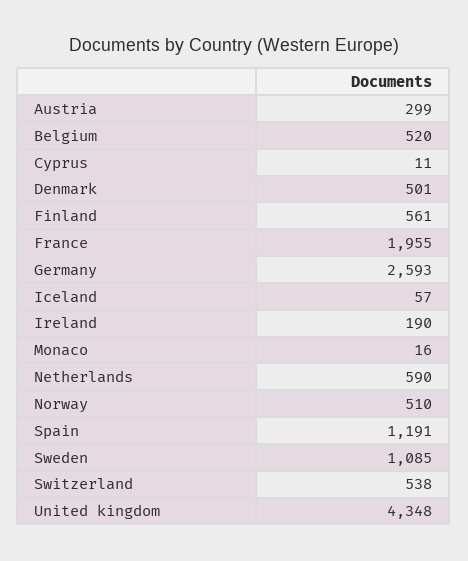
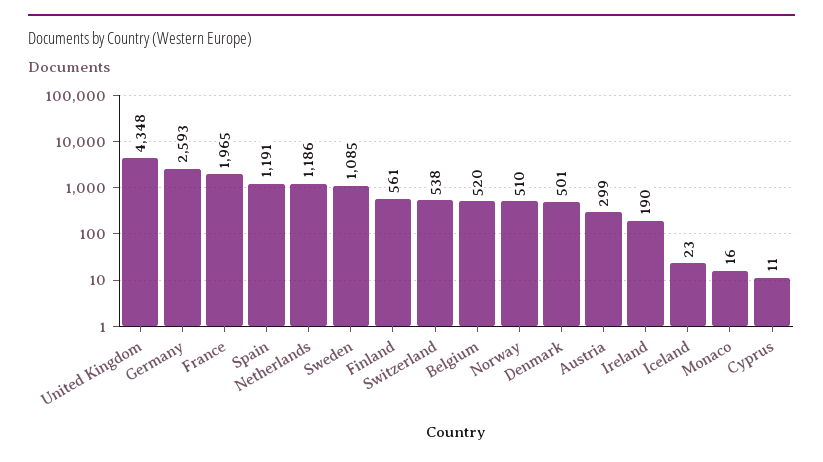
France: 1955 -> 1965
Iceland: 57 -> 23
Netherlands: 590 -> 1186

